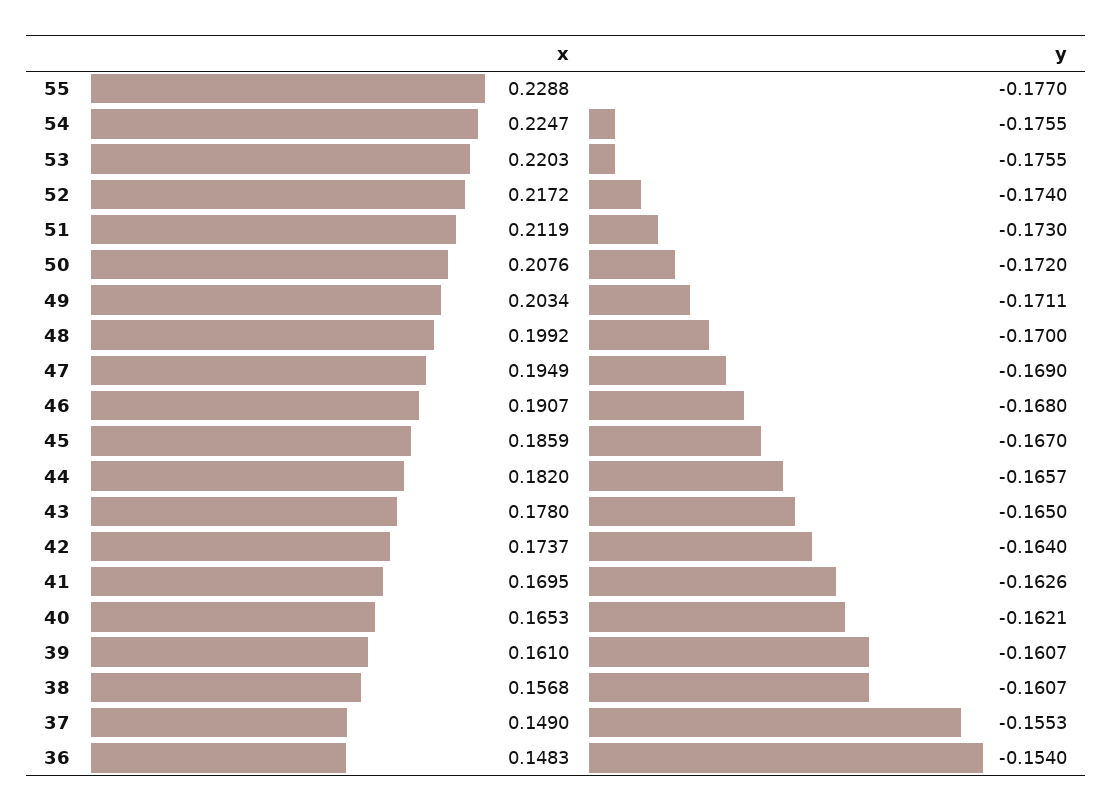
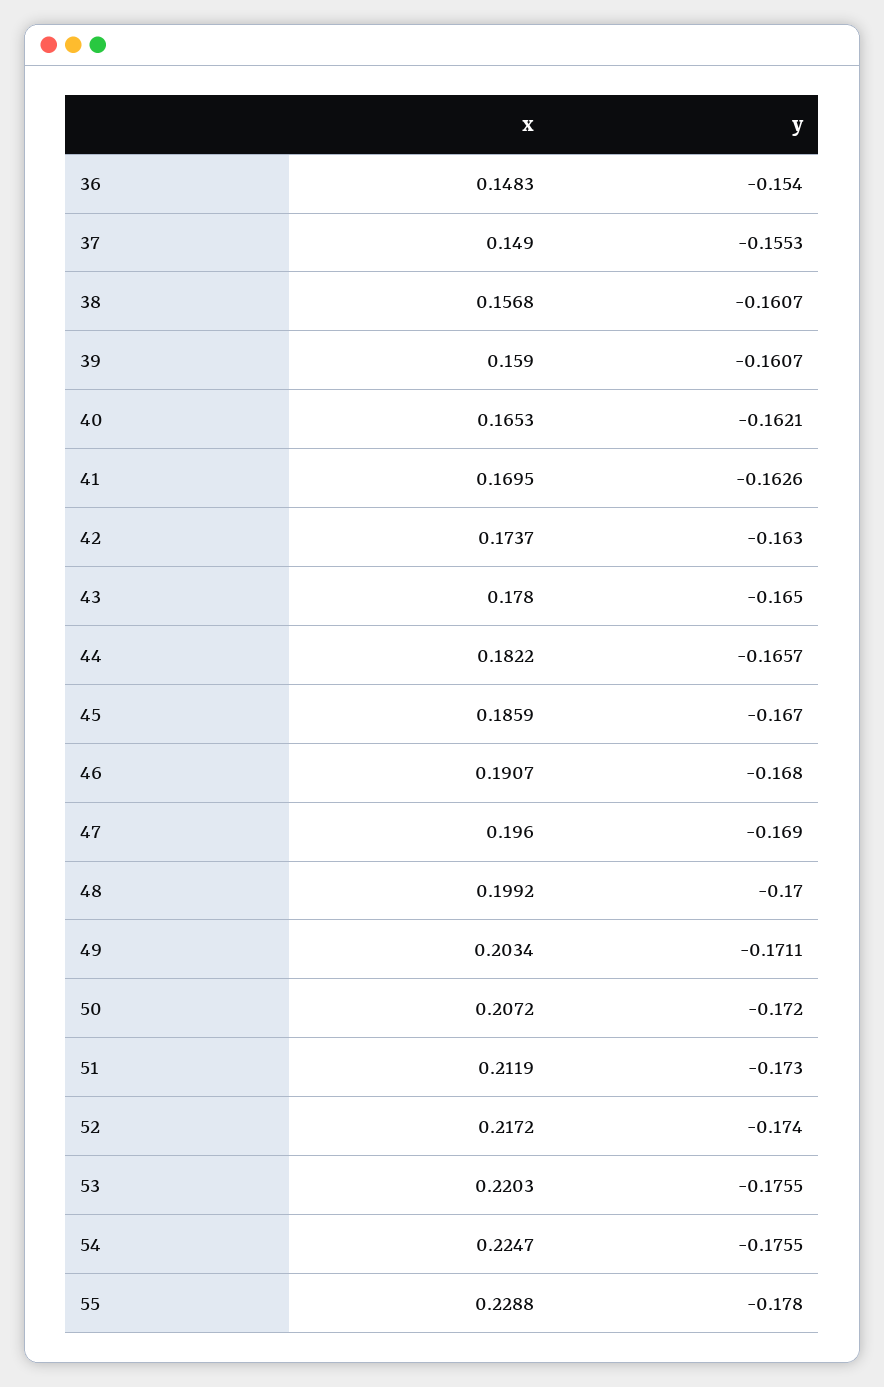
y, 55: -0.177 -> -0.178
x, 50: 0.2076 -> 0.2072
x, 47: 0.1949 -> 0.196
x, 44: 0.182 -> 0.1822
y, 42: -0.164 -> -0.163
x, 39: 0.161 -> 0.159

